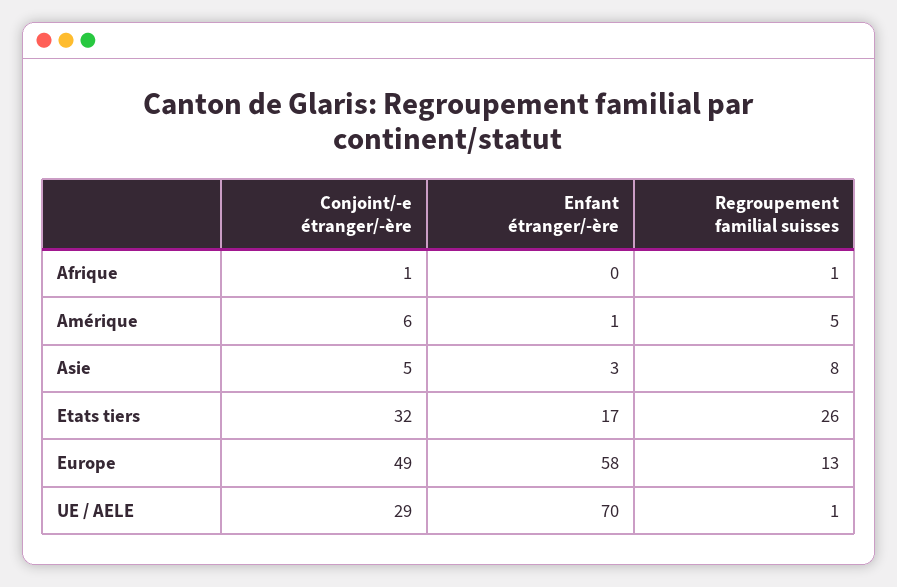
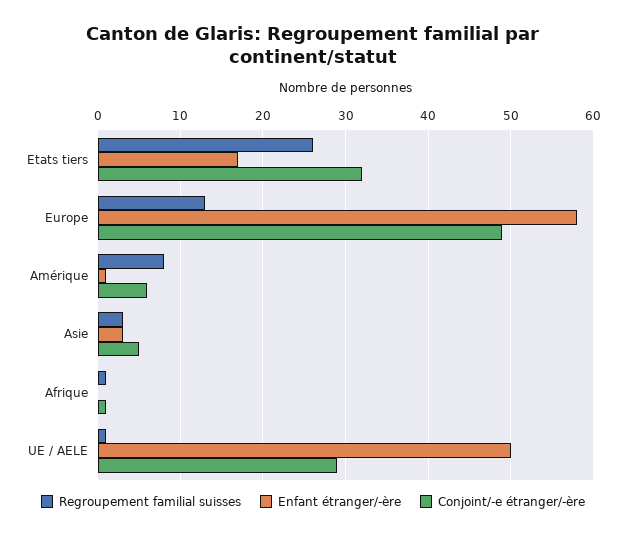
Regroupement familial suisses, Amérique: 5 -> 8
Regroupement familial suisses, Asie: 8 -> 3
Enfant étranger/-ère, UE / AELE: 70 -> 50

